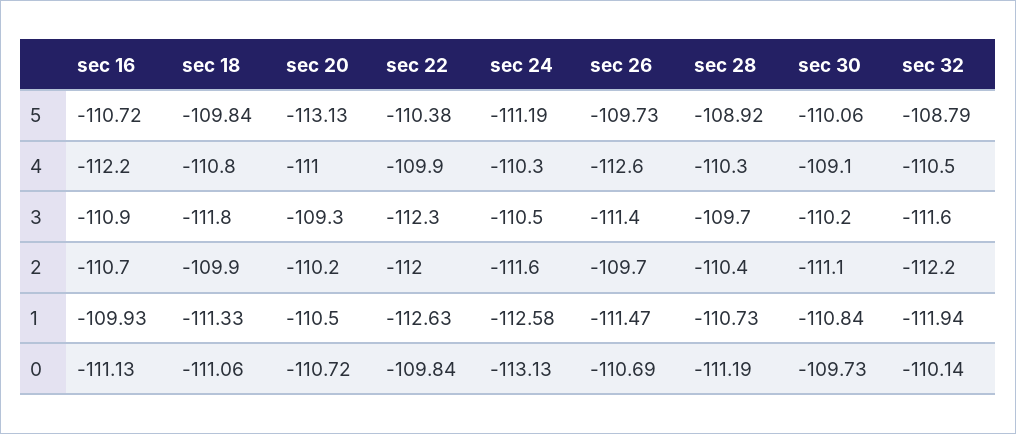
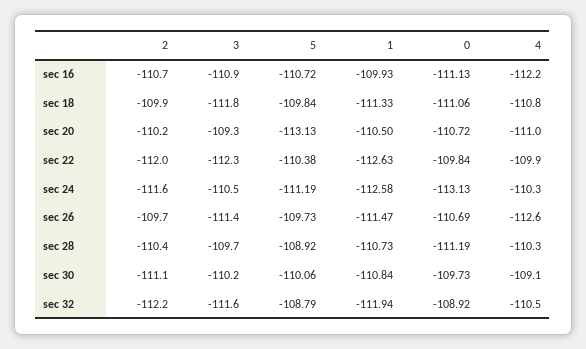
sec 32, 0: -110.14 -> -108.92

